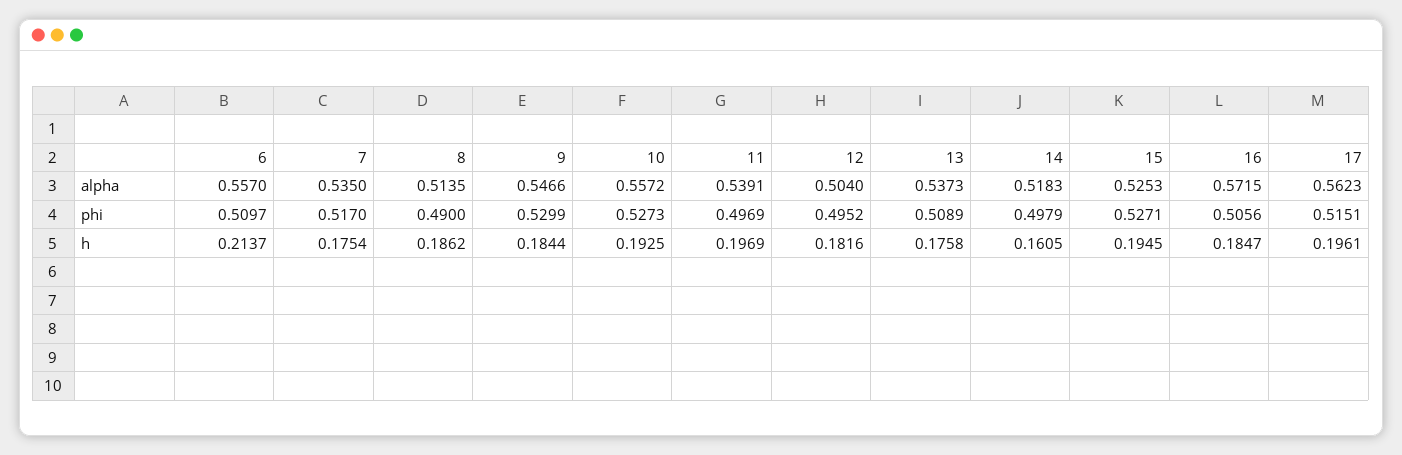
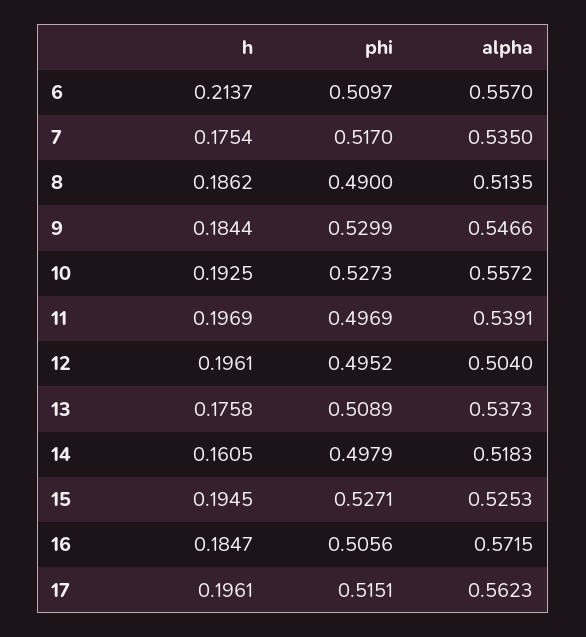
12, h: 0.1816 -> 0.1961

